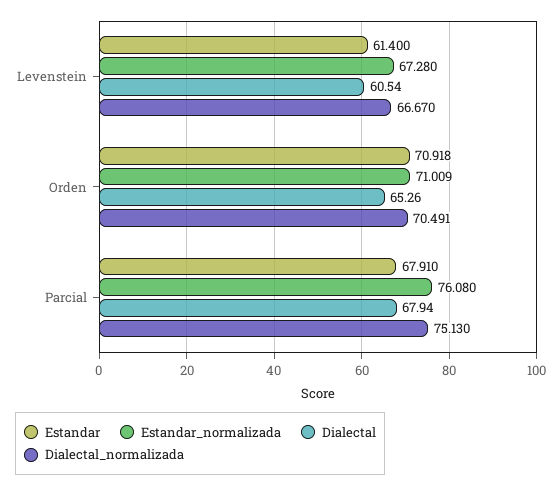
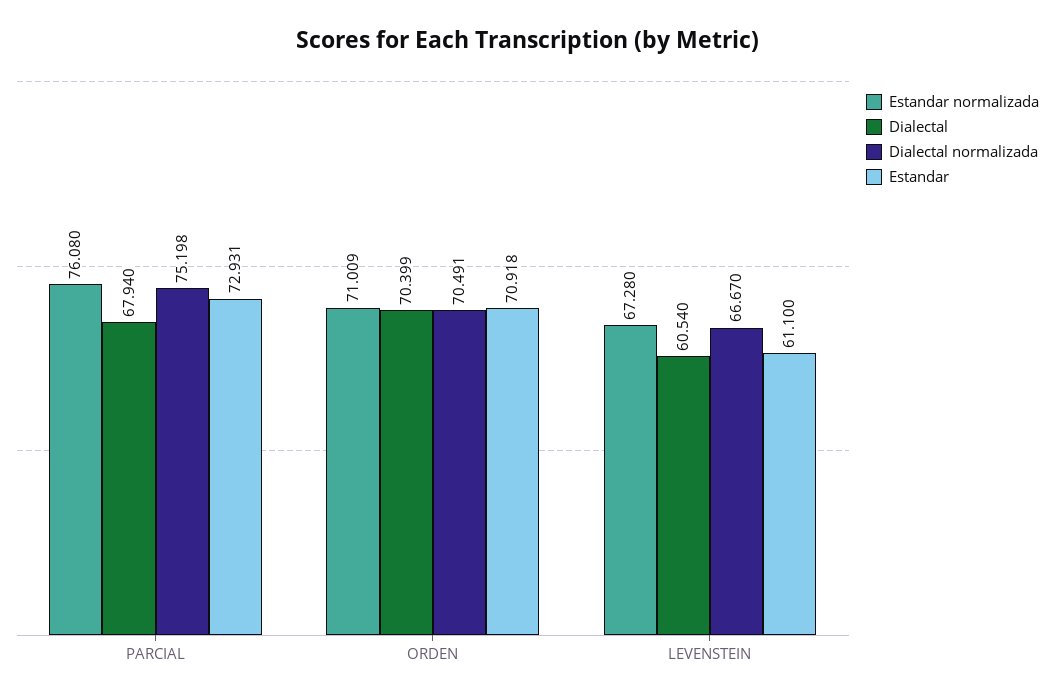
Estandar, Levenstein: 61.4 -> 61.1
Dialectal, Orden: 65.26 -> 70.399
Estandar, Parcial: 67.91 -> 72.931
Dialectal_normalizada, Parcial: 75.13 -> 75.198

